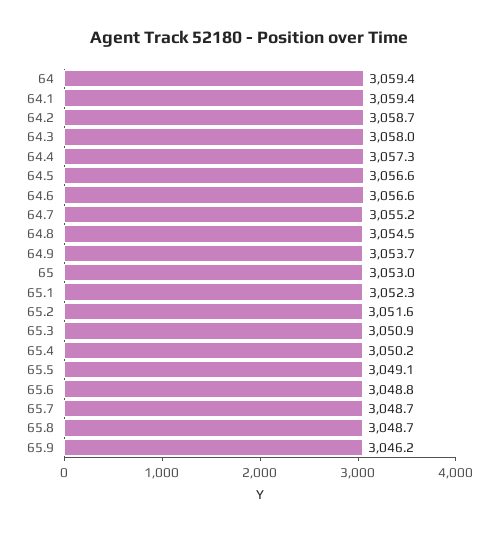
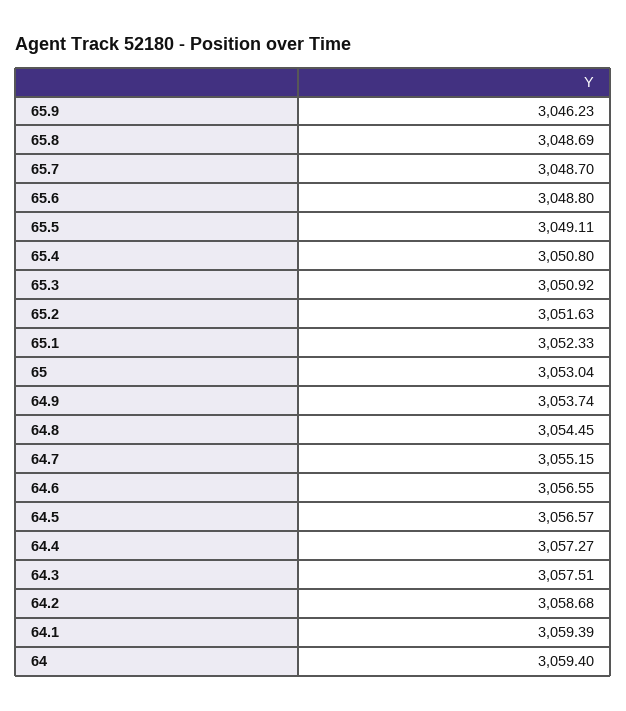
64.3: 3058 -> 3057.51
65.4: 3050.2 -> 3050.8

